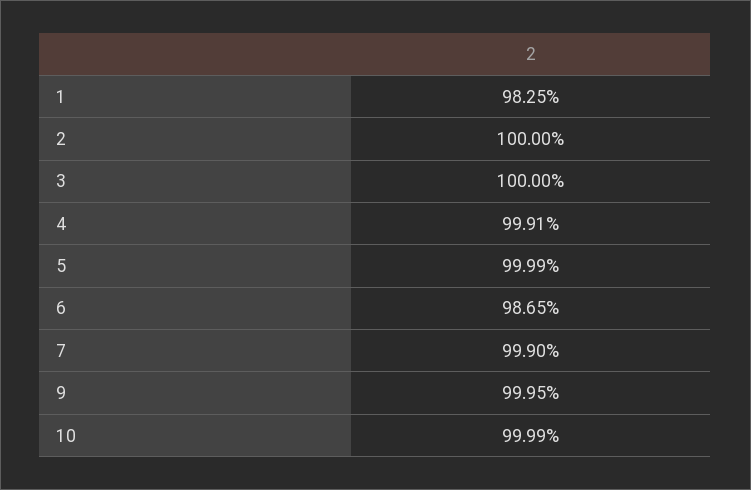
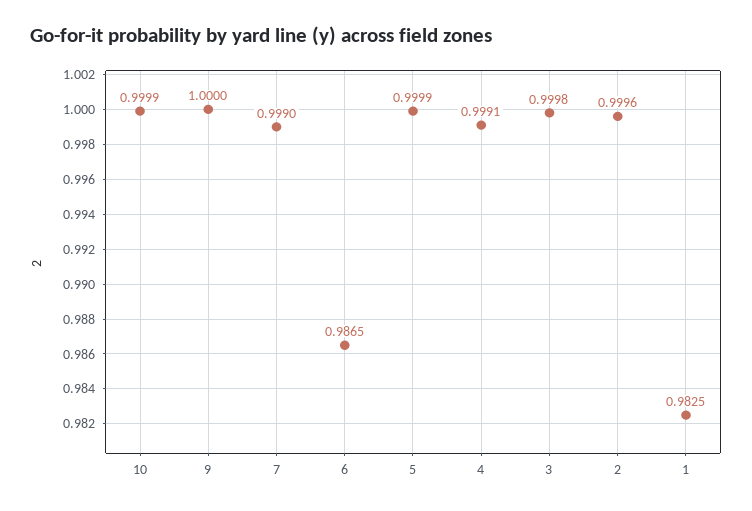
2: 1 -> 0.9996
3: 1 -> 0.9998
9: 0.9995 -> 1

